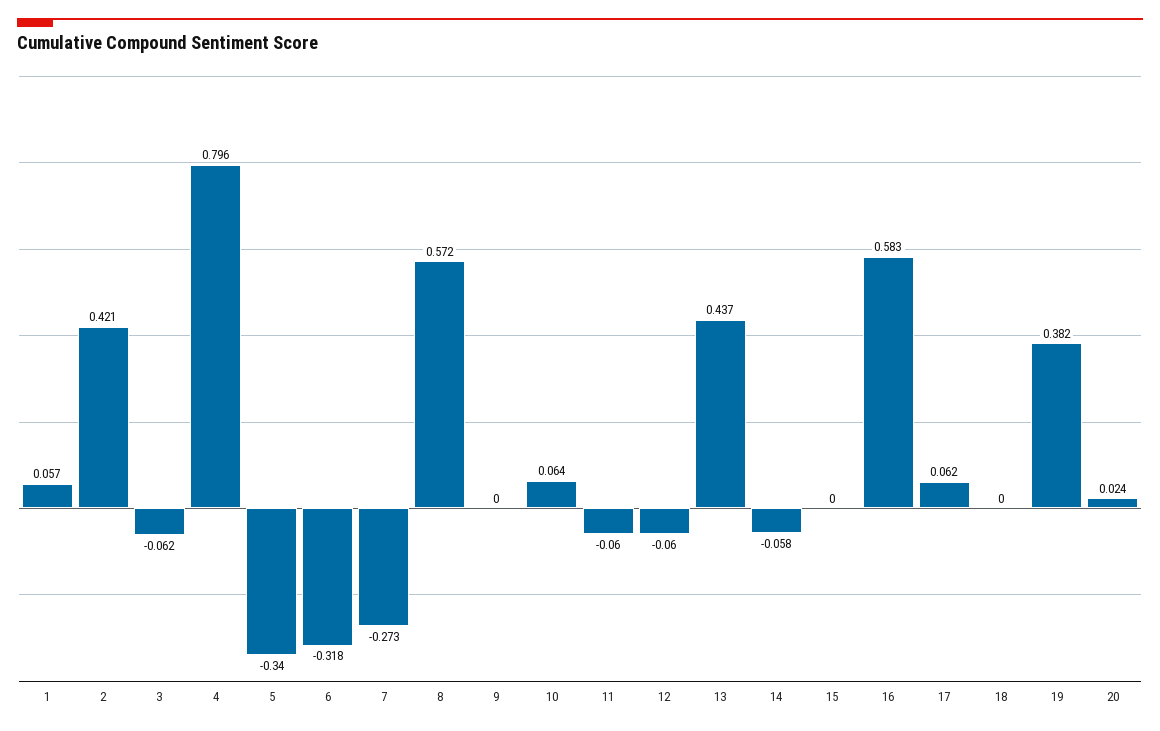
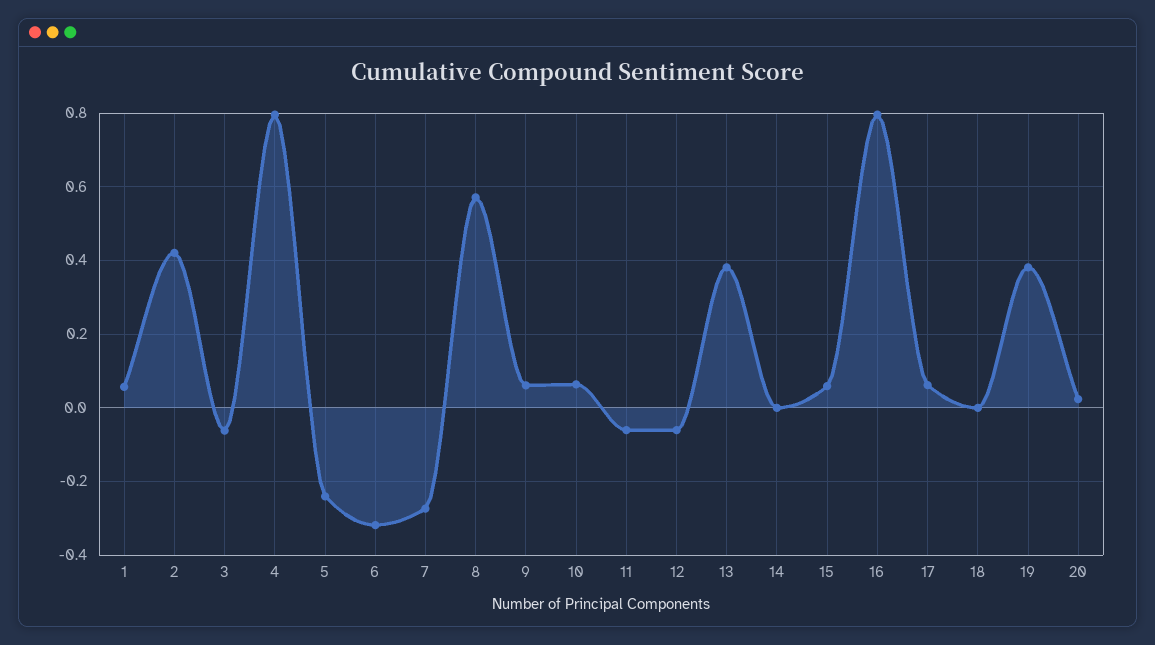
5: -0.34 -> -0.24
9: 0 -> 0.06
13: 0.437 -> 0.38
14: -0.058 -> 0
15: 0 -> 0.06
16: 0.583 -> 0.8

